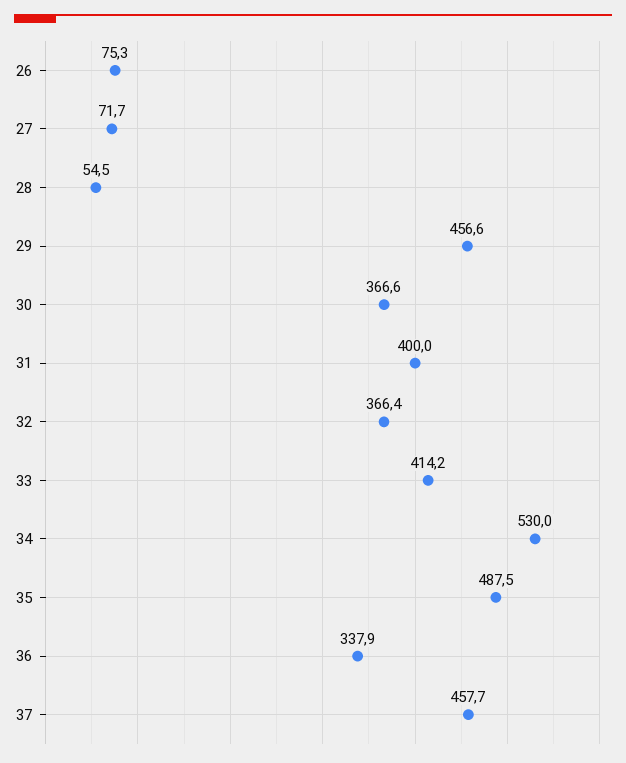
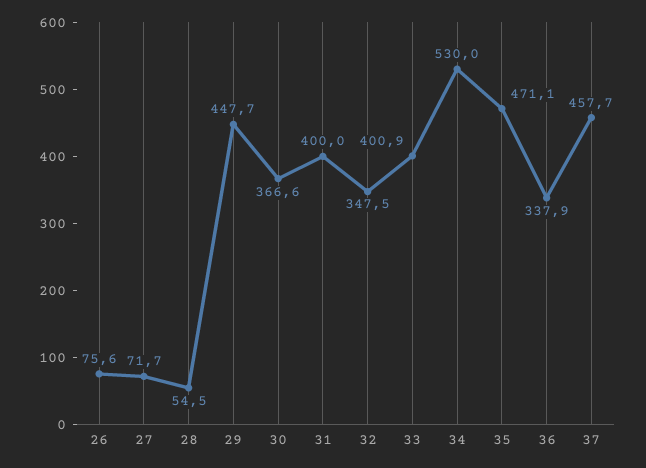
26: 75.3 -> 75.6
29: 456.6 -> 447.7
32: 366.4 -> 347.5
33: 414.2 -> 400.9
35: 487.5 -> 471.1

